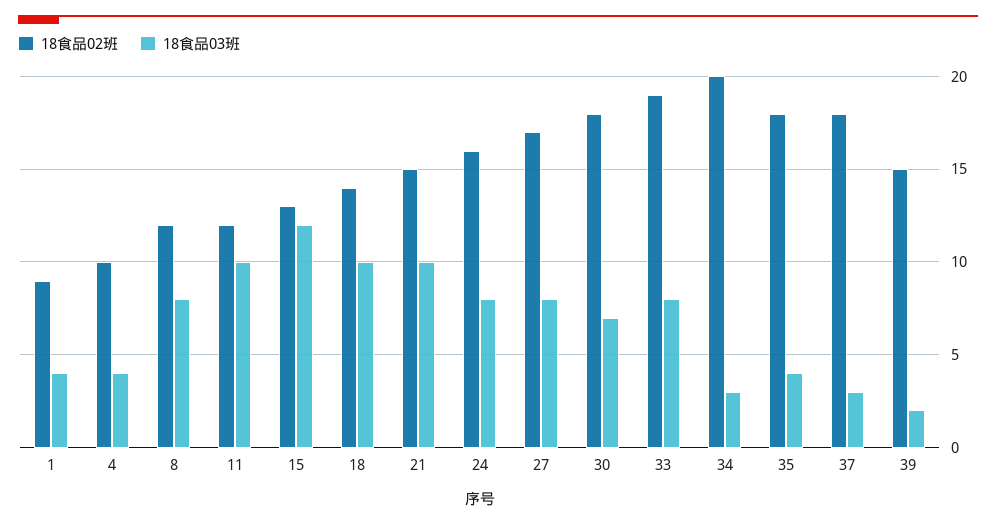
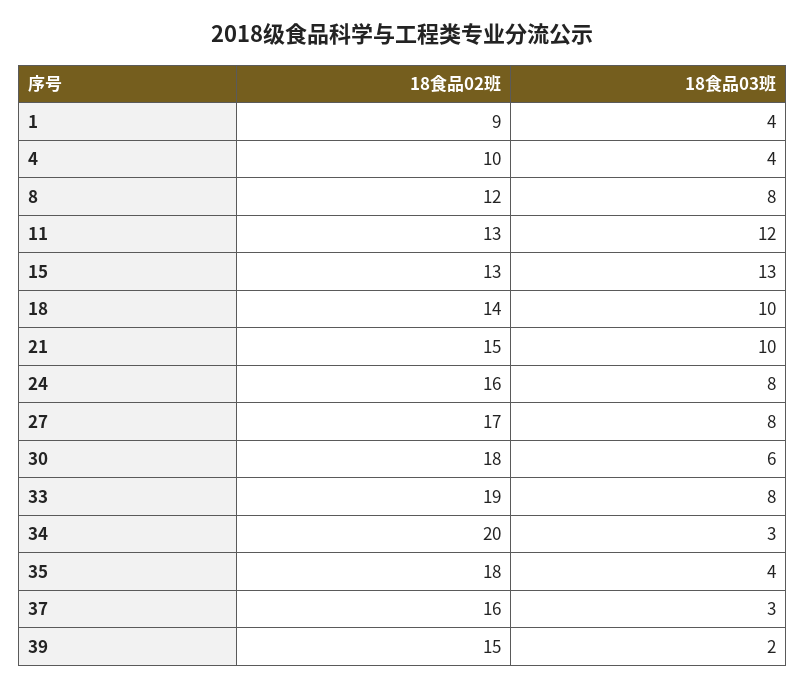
18食品02班, 11: 12 -> 13
18食品03班, 11: 10 -> 12
18食品03班, 15: 12 -> 13
18食品03班, 30: 7 -> 6
18食品02班, 37: 18 -> 16

